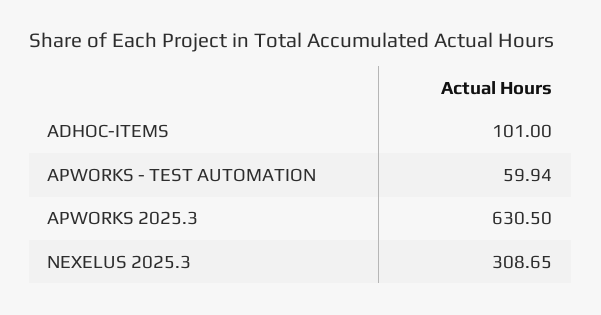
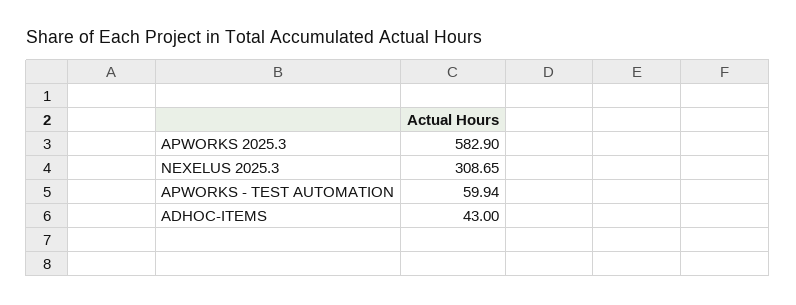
ADHOC-ITEMS: 101 -> 43
APWORKS 2025.3: 630.5 -> 582.9

